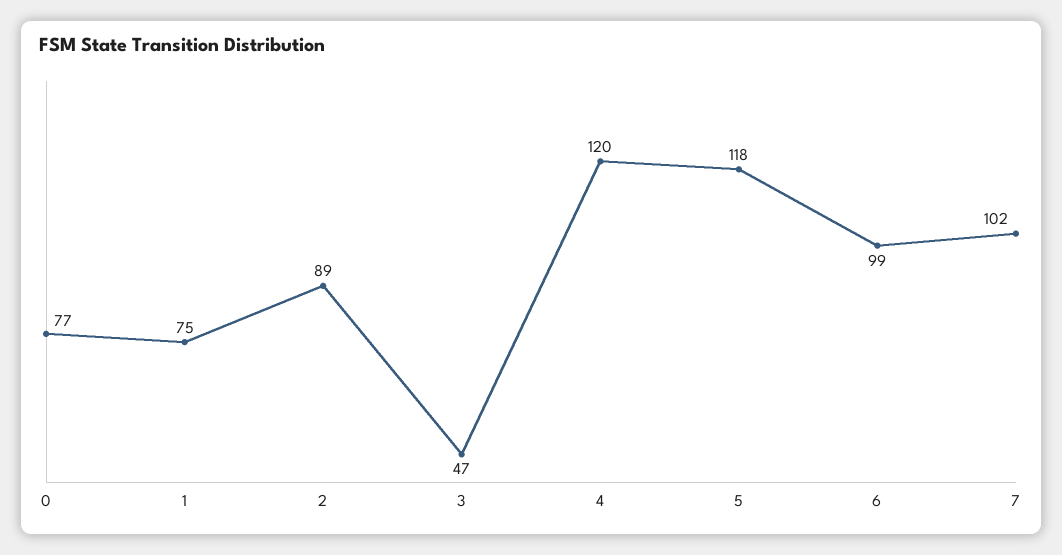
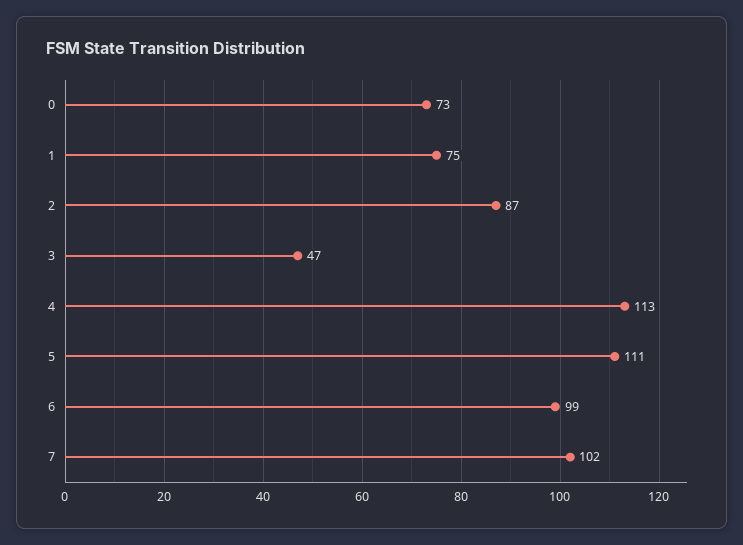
0: 77 -> 73
2: 89 -> 87
4: 120 -> 113
5: 118 -> 111

